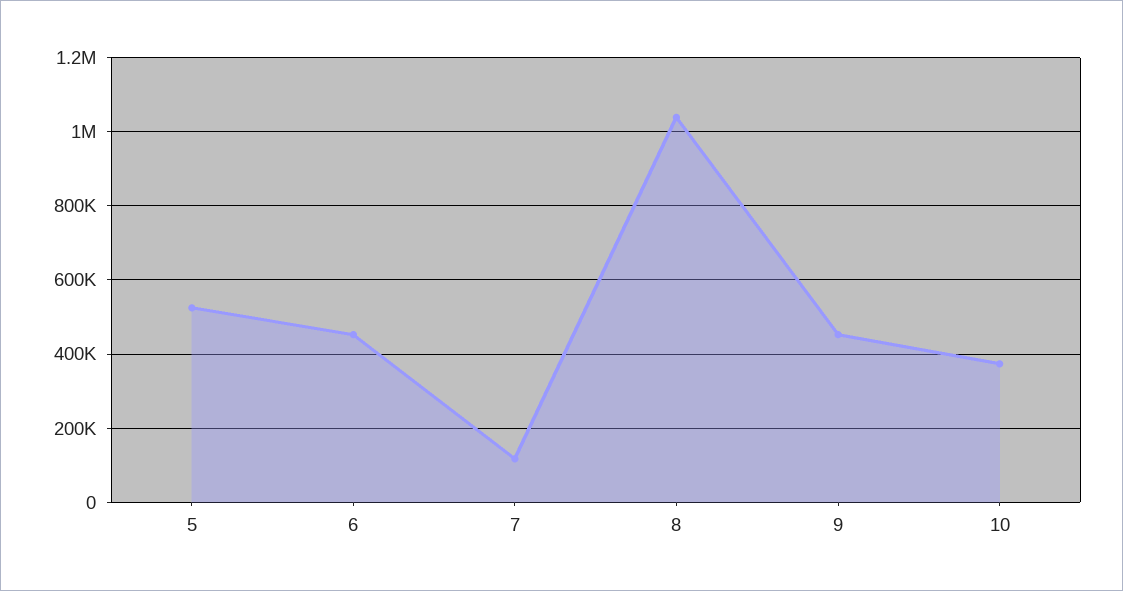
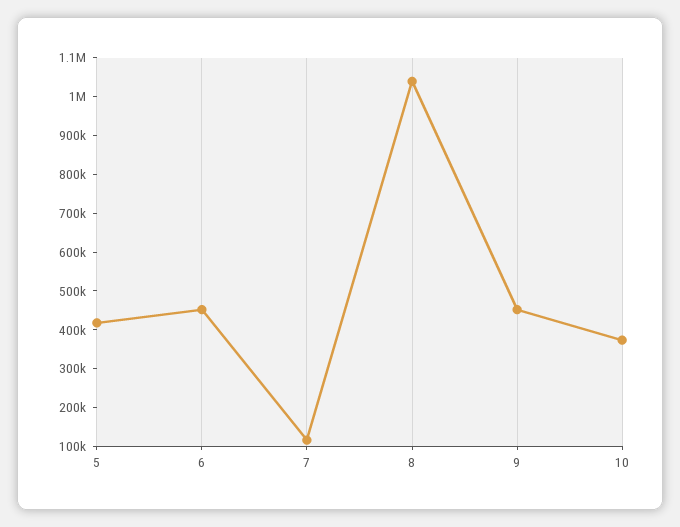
5: 520000 -> 425000

